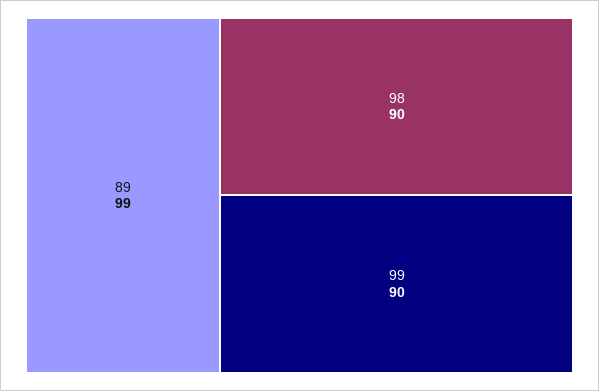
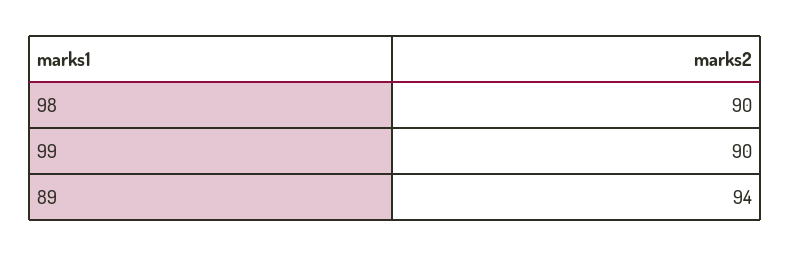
89: 99 -> 94

